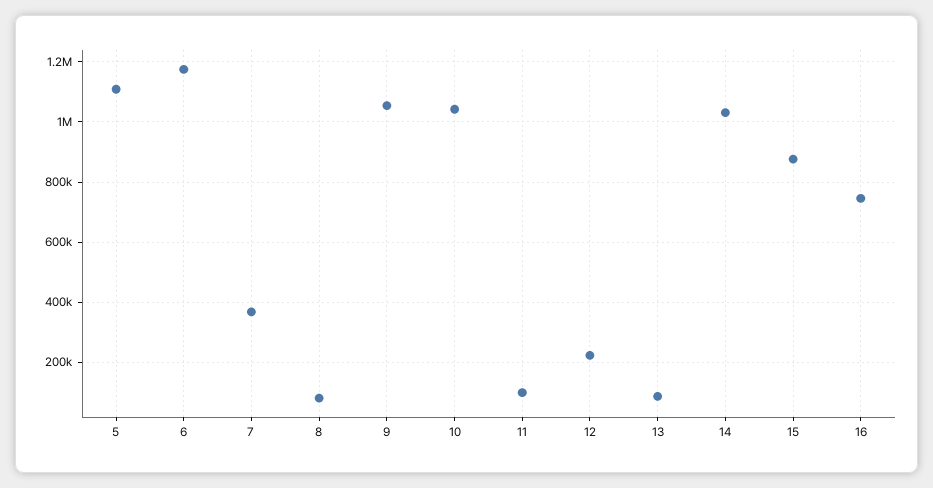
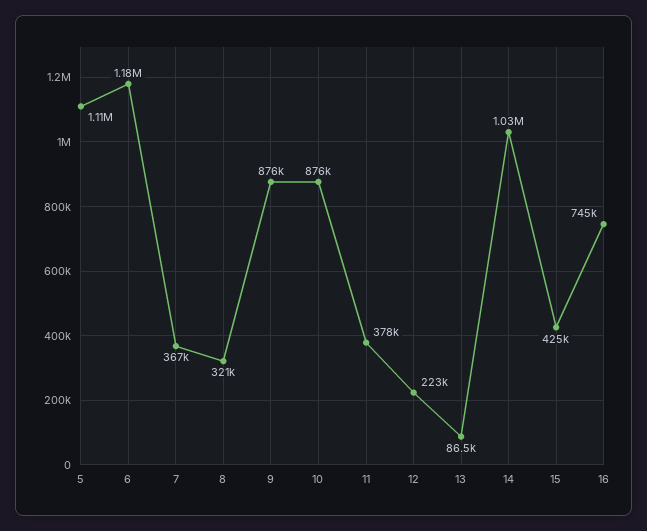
8: 80000 -> 321000
9: 1060000 -> 876000
10: 1040000 -> 876000
11: 100000 -> 378000
15: 880000 -> 425000

